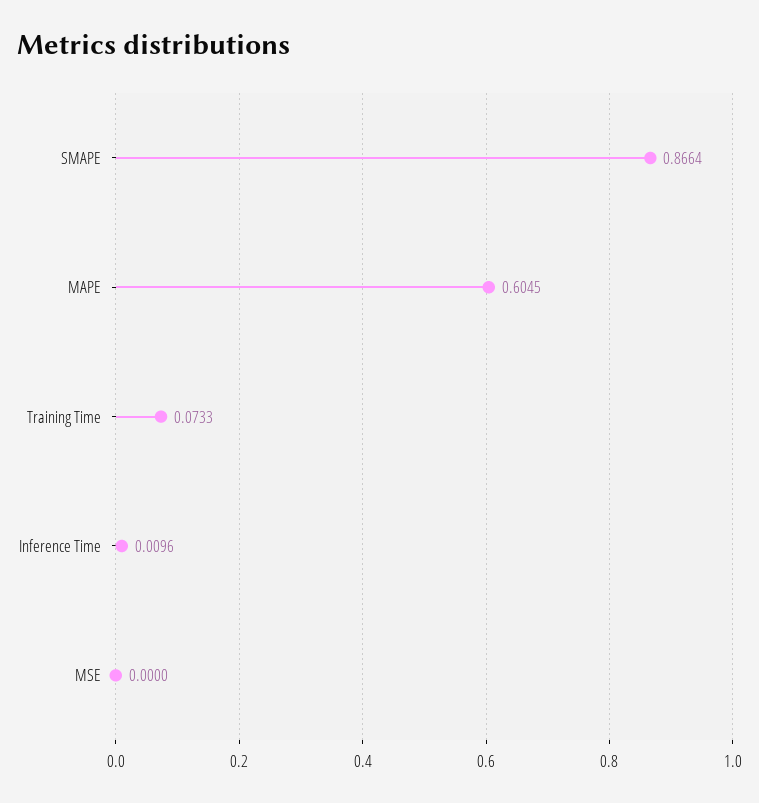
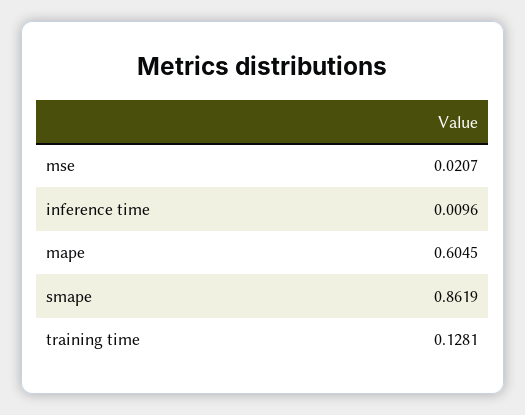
SMAPE: 0.8664 -> 0.8619
Training Time: 0.0733 -> 0.1281
MSE: 0 -> 0.0207

